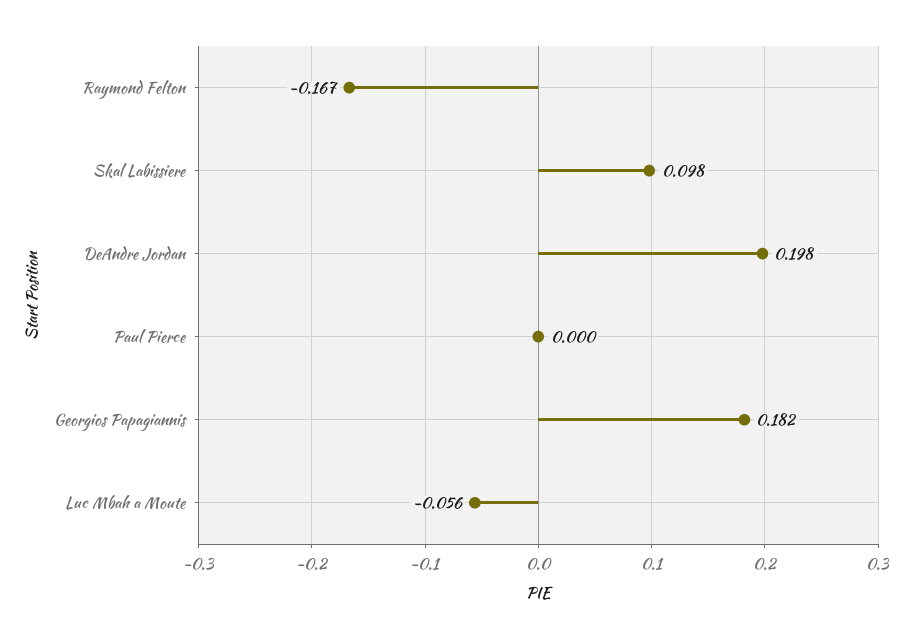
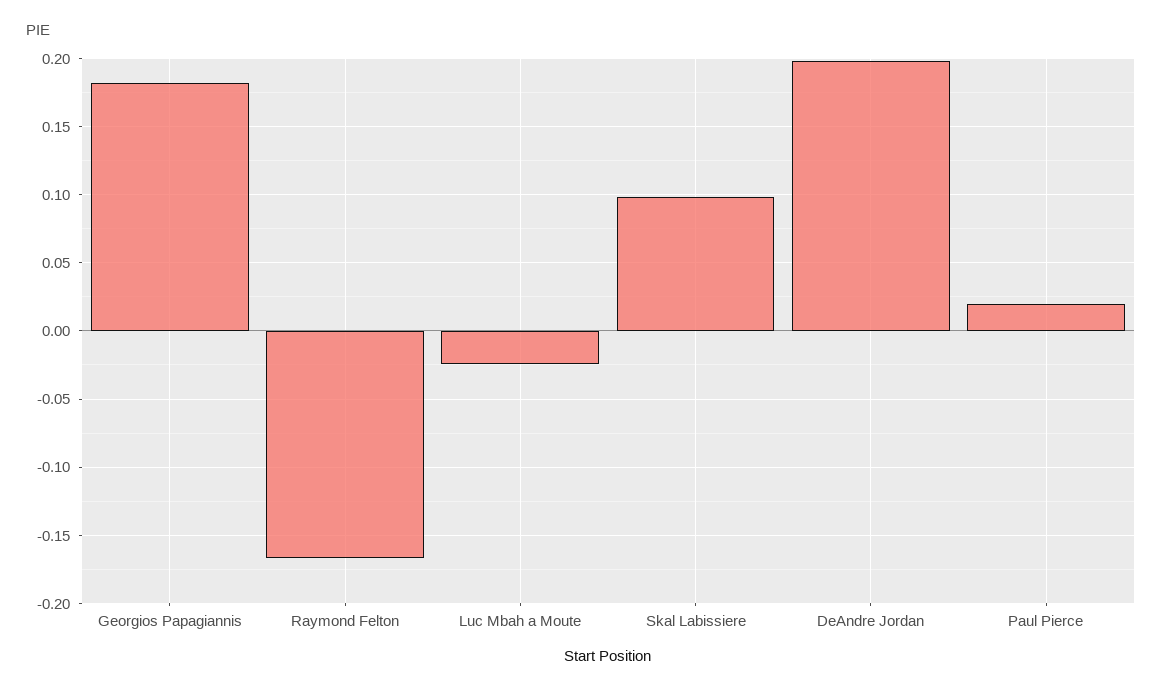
Paul Pierce: 0 -> 0.02
Luc Mbah a Moute: -0.056 -> -0.025

